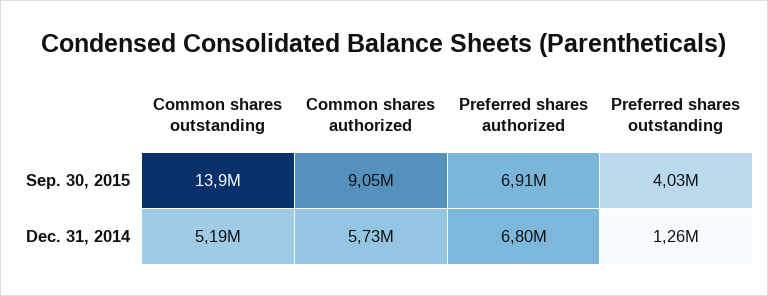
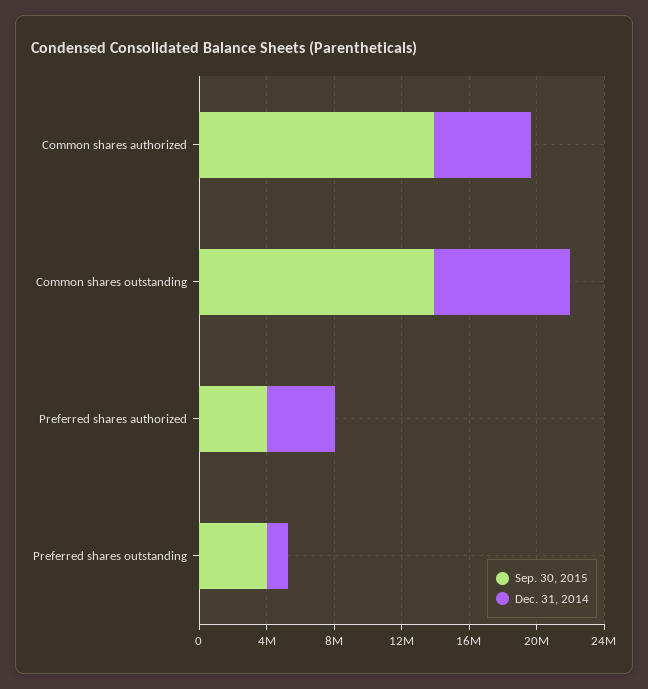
Sep. 30, 2015, Common shares authorized: 9050000 -> 14000000
Sep. 30, 2015, Preferred shares authorized: 6910000 -> 4000000
Dec. 31, 2014, Common shares outstanding: 5190000 -> 8000000
Dec. 31, 2014, Preferred shares authorized: 6800000 -> 4000000

